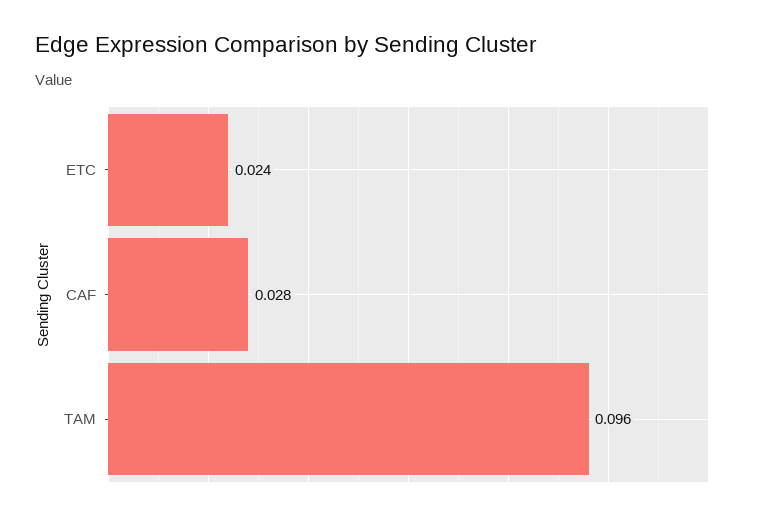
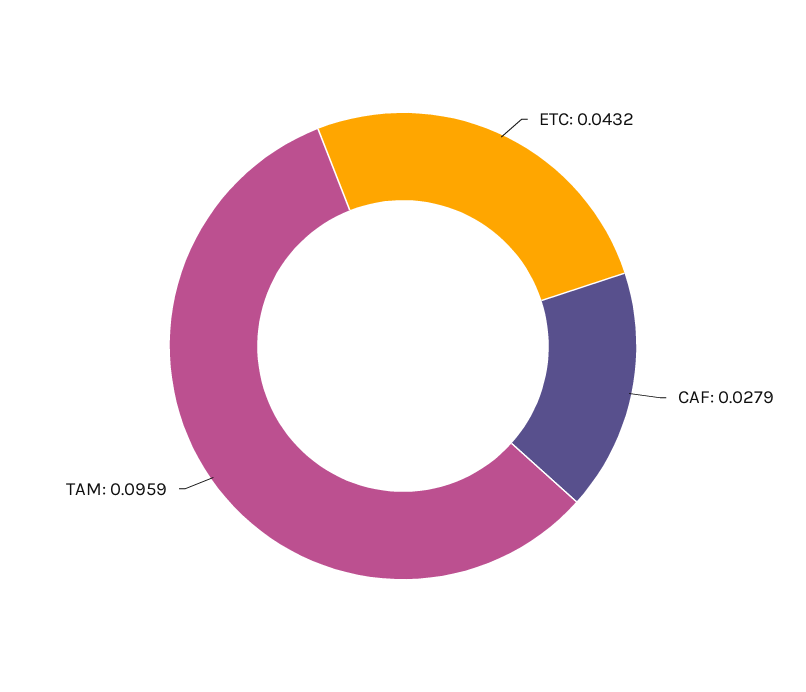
ETC: 0.024 -> 0.0432

